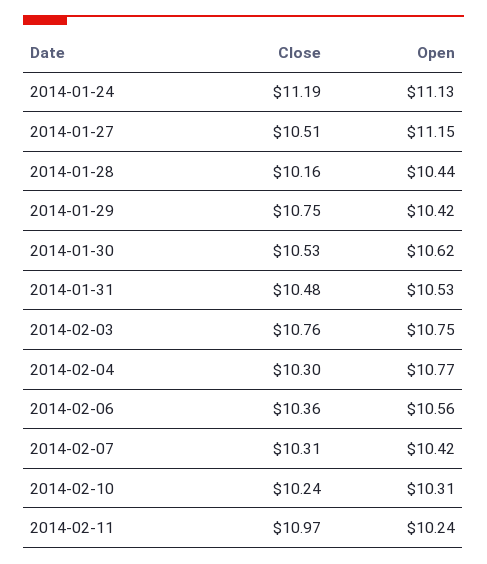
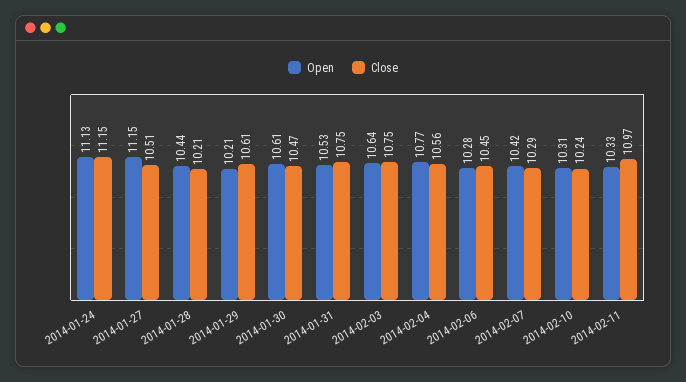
Close, 2014-01-24: 11.19 -> 11.15
Close, 2014-01-28: 10.16 -> 10.21
Close, 2014-01-29: 10.75 -> 10.61
Open, 2014-01-29: 10.42 -> 10.21
Close, 2014-01-30: 10.53 -> 10.47
Open, 2014-01-30: 10.62 -> 10.61
Close, 2014-01-31: 10.48 -> 10.75
Close, 2014-02-03: 10.76 -> 10.75
Open, 2014-02-03: 10.75 -> 10.64
Close, 2014-02-04: 10.3 -> 10.56
Close, 2014-02-06: 10.36 -> 10.45
Open, 2014-02-06: 10.56 -> 10.28
Close, 2014-02-07: 10.31 -> 10.29
Open, 2014-02-11: 10.24 -> 10.33

